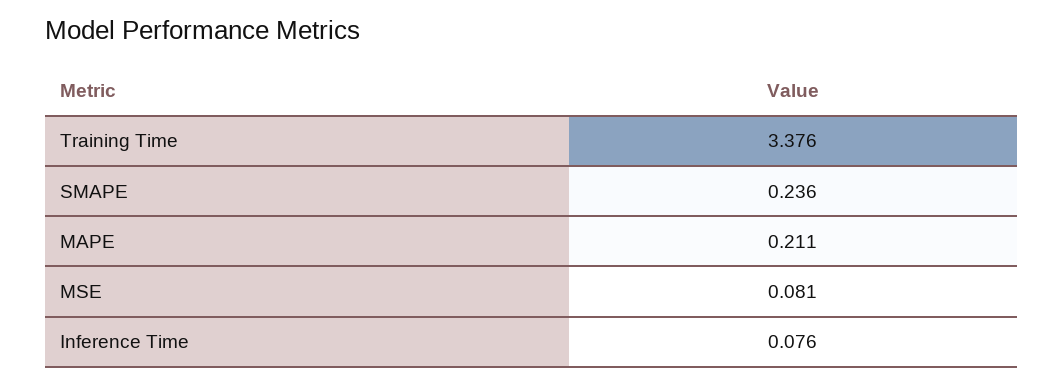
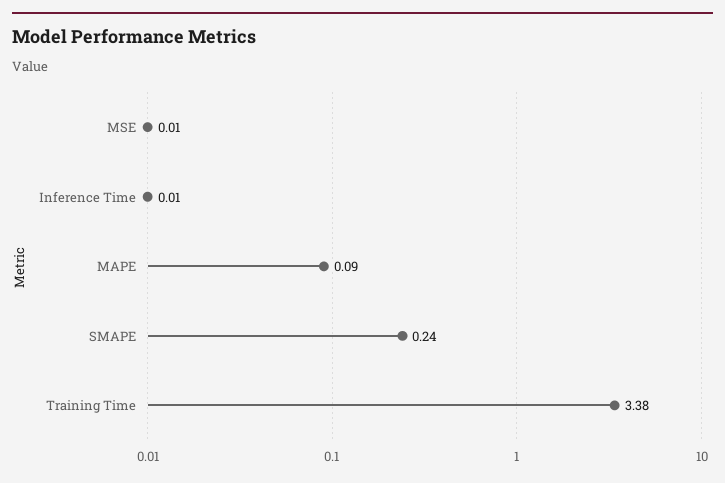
MAPE: 0.211 -> 0.09
MSE: 0.081 -> 0.01
Inference Time: 0.076 -> 0.01

